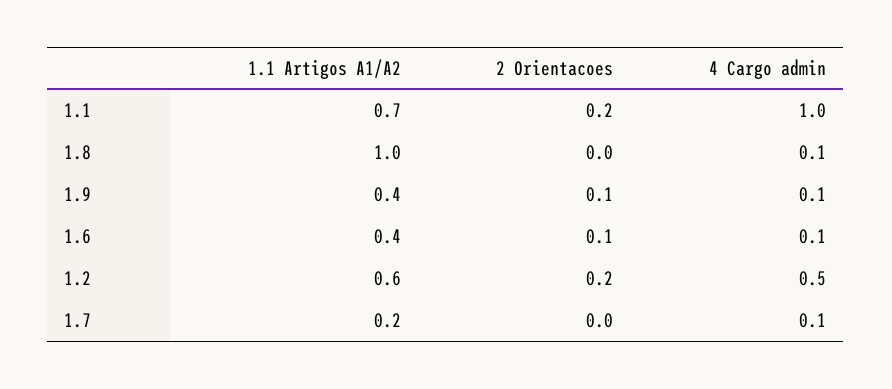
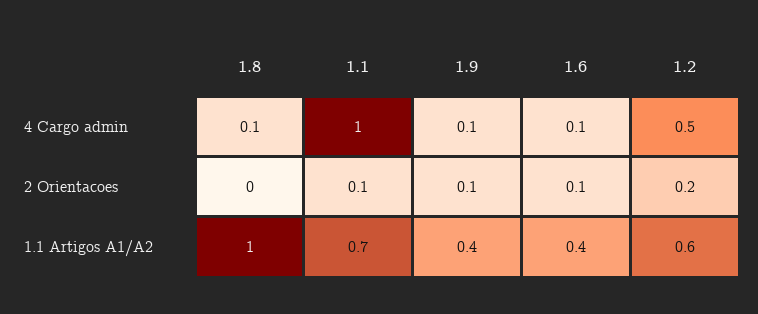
2 Orientacoes, 1.1: 0.2 -> 0.1
1.1 Artigos A1/A2, 1.7: 0.2 -> none
2 Orientacoes, 1.7: 0 -> none
4 Cargo admin, 1.7: 0.1 -> none

